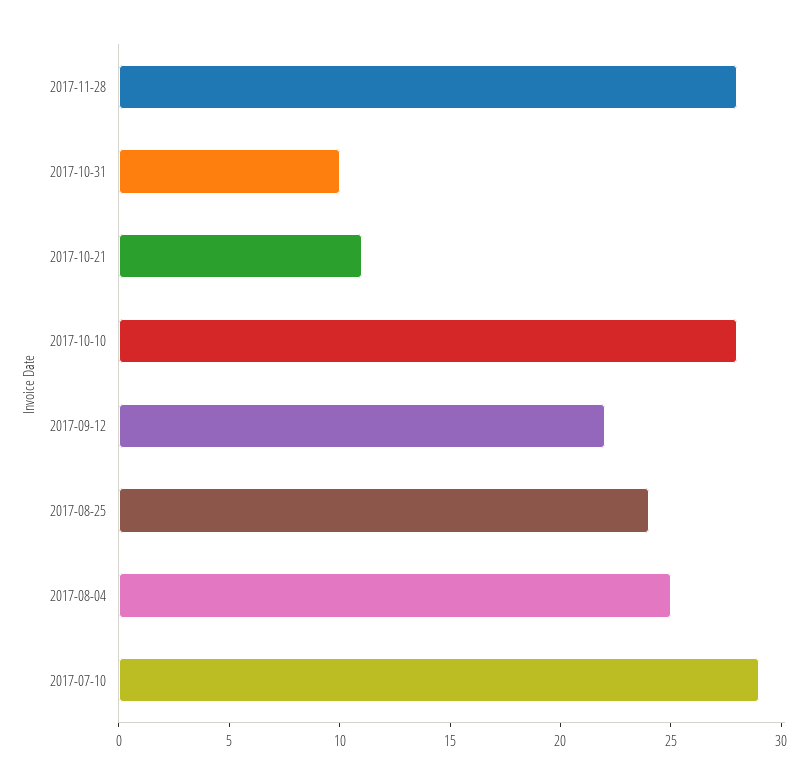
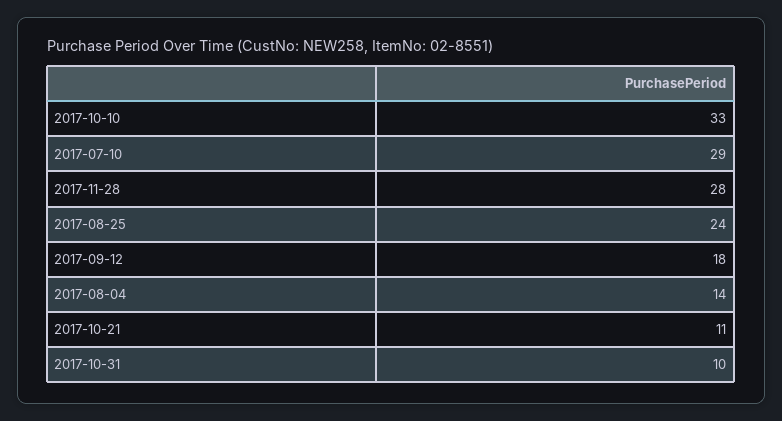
2017-10-10: 28 -> 33
2017-09-12: 22 -> 18
2017-08-04: 25 -> 14

